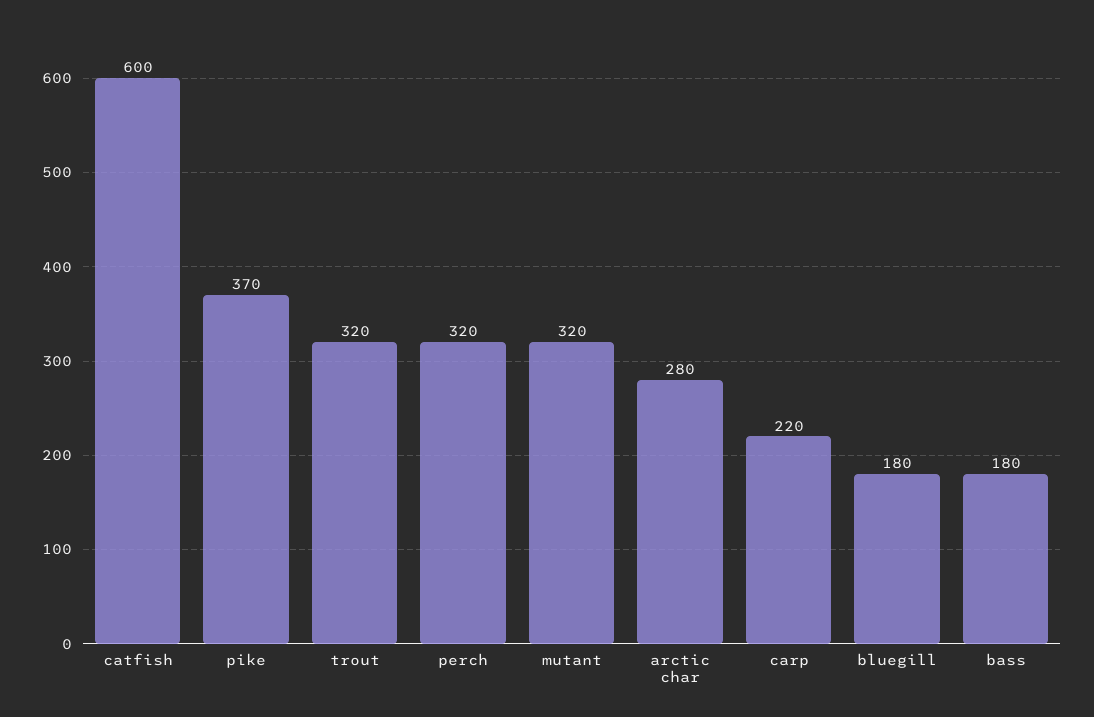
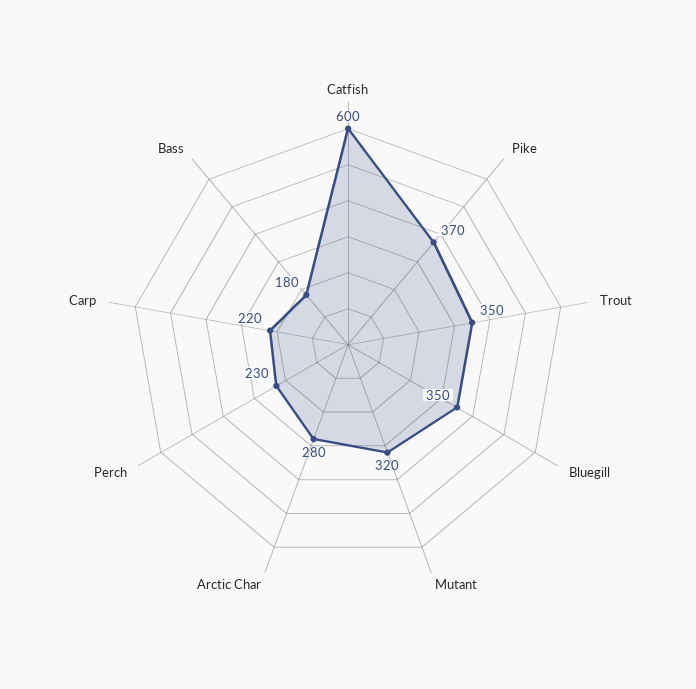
trout: 320 -> 350
perch: 320 -> 230
bluegill: 180 -> 350

